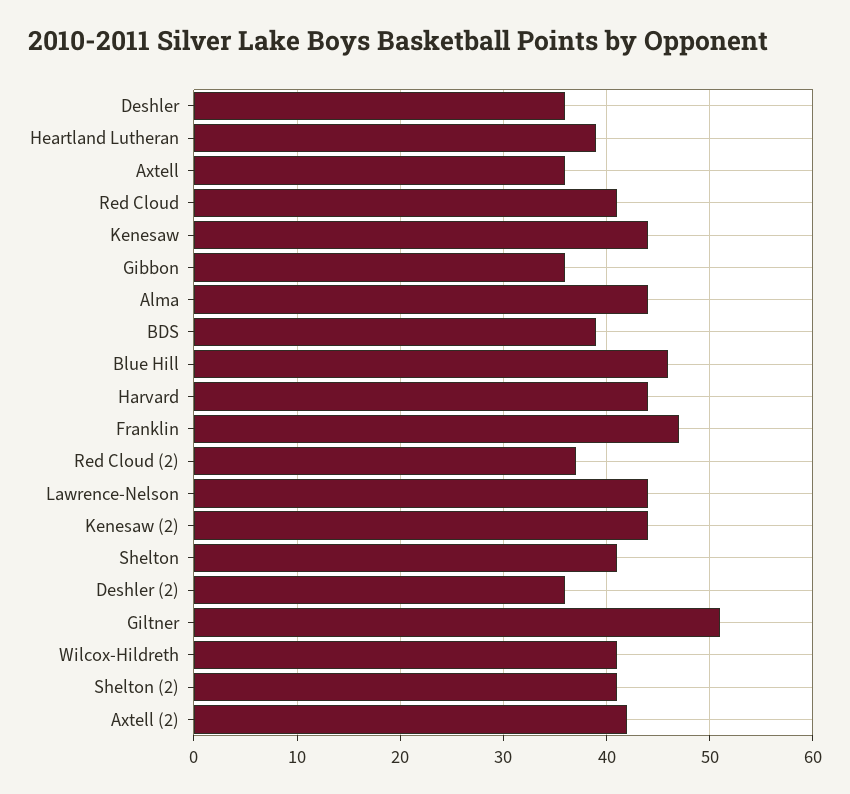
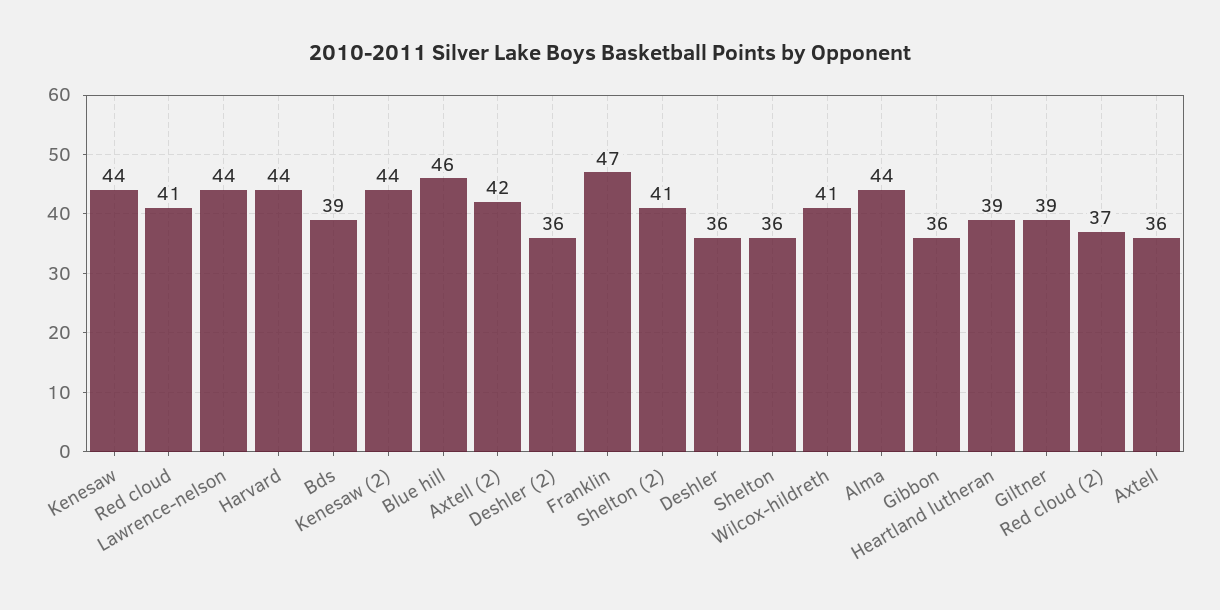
Shelton: 41 -> 36
Giltner: 51 -> 39

